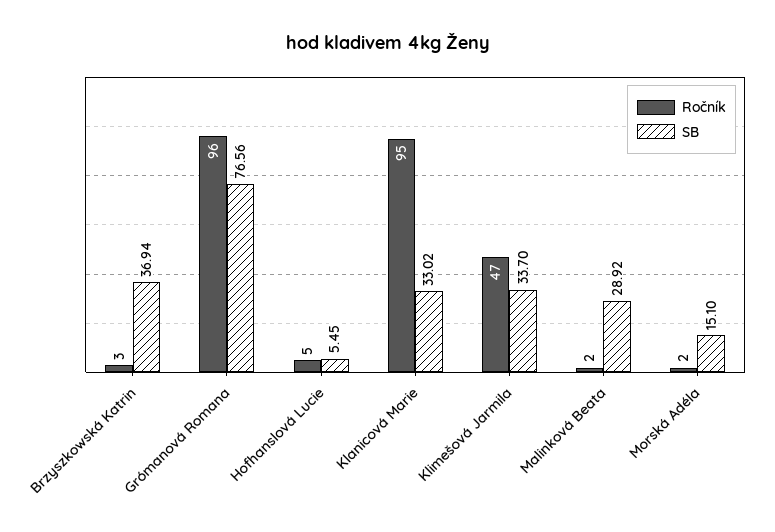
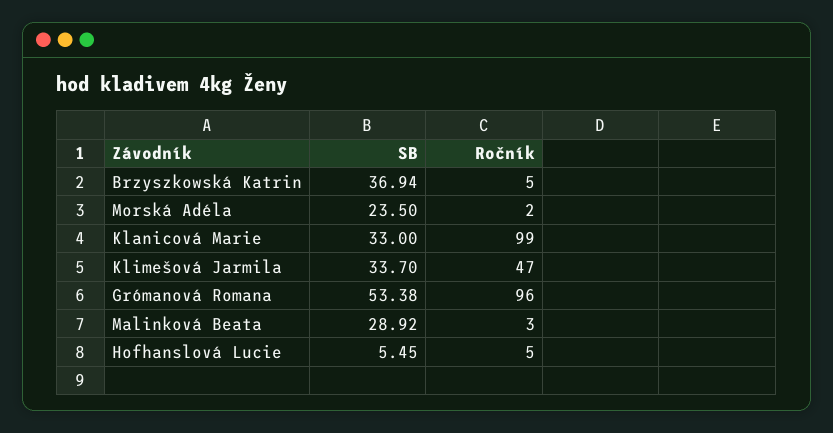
Ročník, Brzyszkowská Katrin: 3 -> 5
SB, Grómanová Romana: 76.56 -> 53.38
Ročník, Klanicová Marie: 95 -> 99
SB, Klanicová Marie: 33.02 -> 33
Ročník, Malinková Beata: 2 -> 3
SB, Morská Adéla: 15.1 -> 23.5

